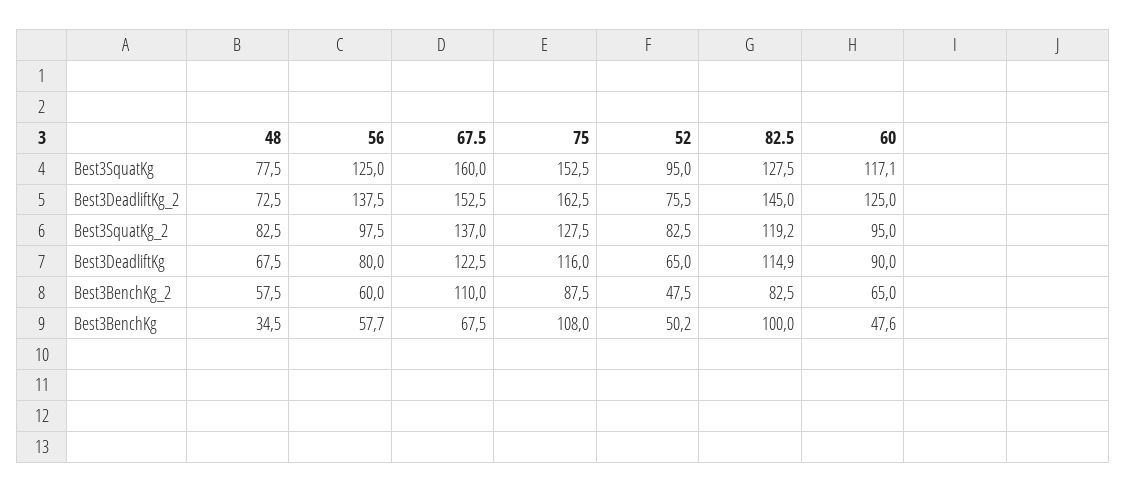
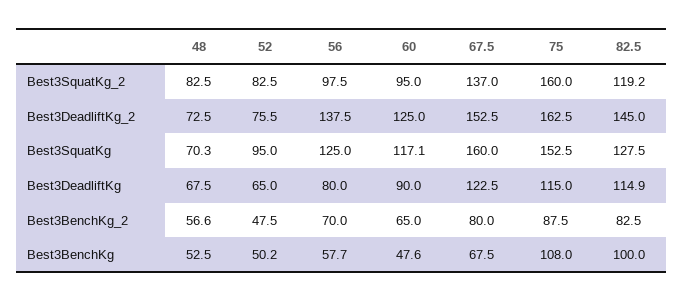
48, Best3SquatKg: 77.5 -> 70.3
75, Best3SquatKg_2: 127.5 -> 160
75, Best3DeadliftKg: 116 -> 115
48, Best3BenchKg_2: 57.5 -> 56.6
56, Best3BenchKg_2: 60 -> 70
67.5, Best3BenchKg_2: 110 -> 80
48, Best3BenchKg: 34.5 -> 52.5

